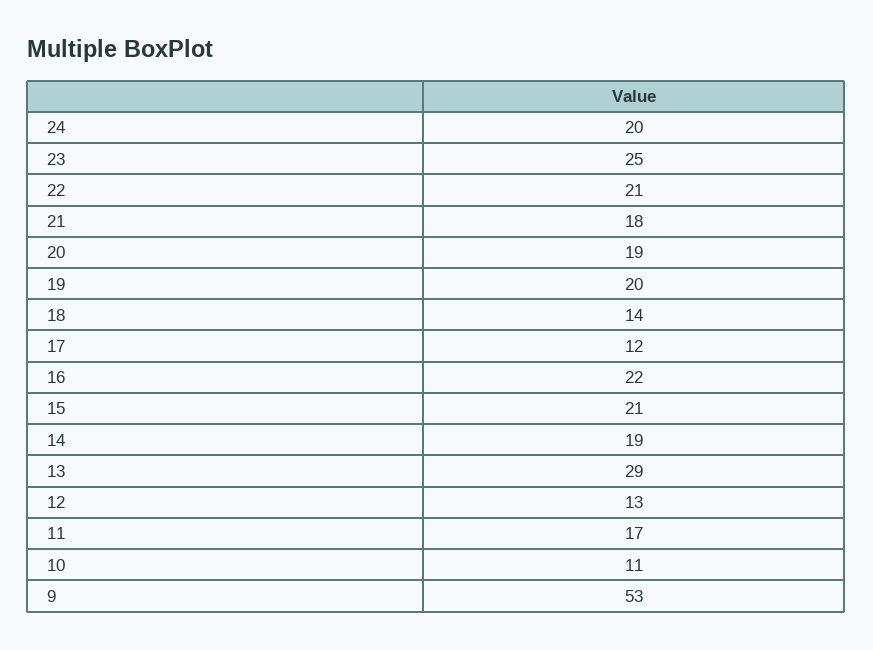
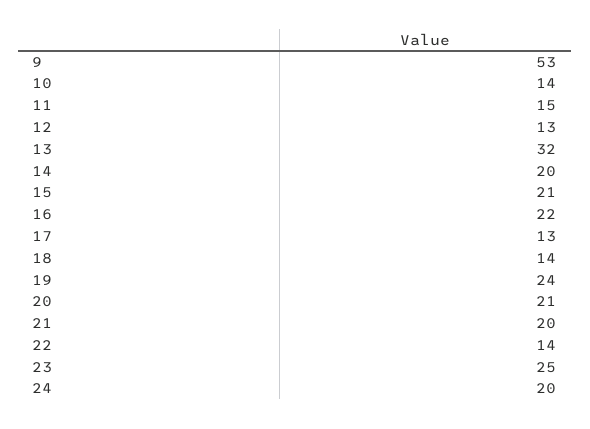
22: 21 -> 14
21: 18 -> 20
20: 19 -> 21
19: 20 -> 24
17: 12 -> 13
14: 19 -> 20
13: 29 -> 32
11: 17 -> 15
10: 11 -> 14

